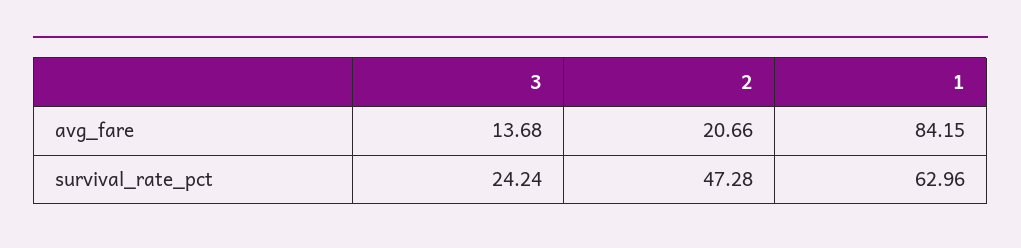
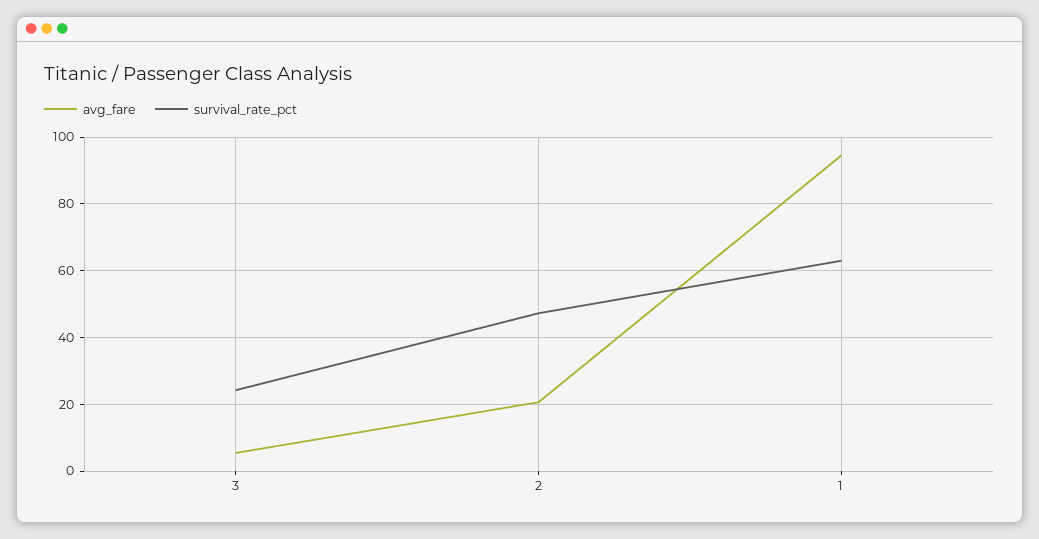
avg_fare, 3: 13.68 -> 6
avg_fare, 1: 84.15 -> 94

